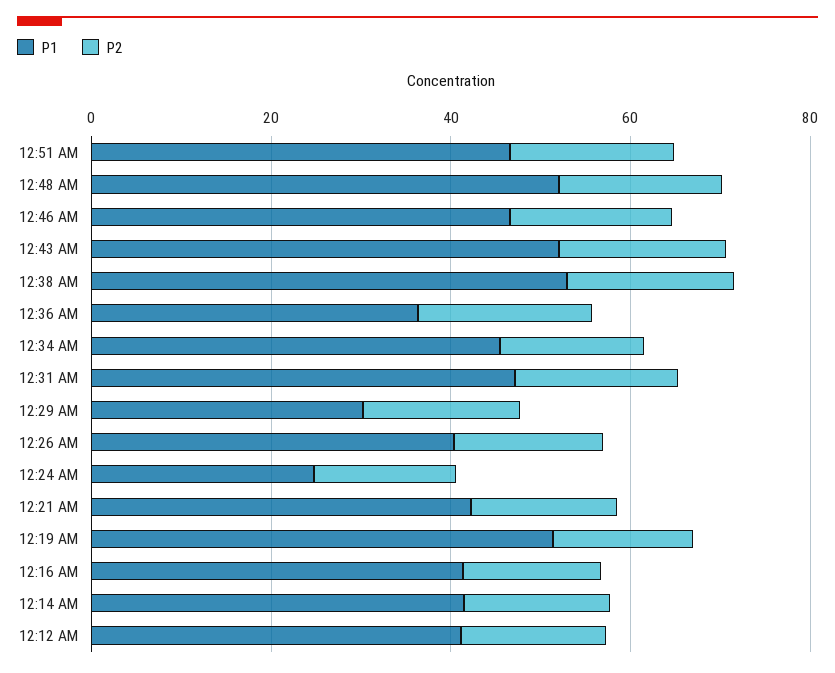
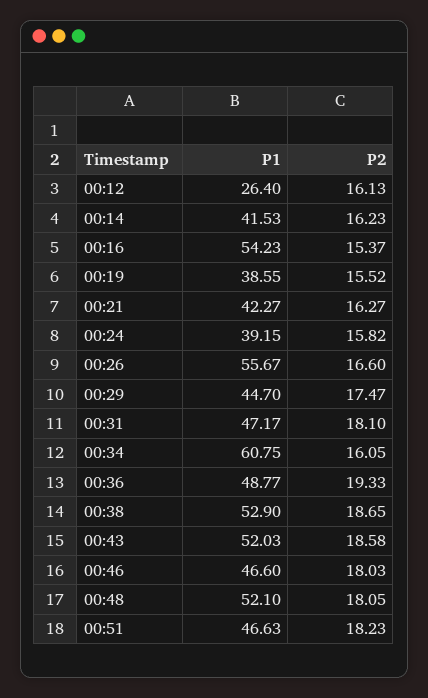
P1, 12:36 AM: 35 -> 48.77
P1, 12:34 AM: 45 -> 60.75
P1, 12:29 AM: 30 -> 44.7
P1, 12:26 AM: 40 -> 55.67
P1, 12:24 AM: 25 -> 39.15
P1, 12:19 AM: 50 -> 38.55
P1, 12:16 AM: 40 -> 54.23
P1, 12:12 AM: 40 -> 26.4

